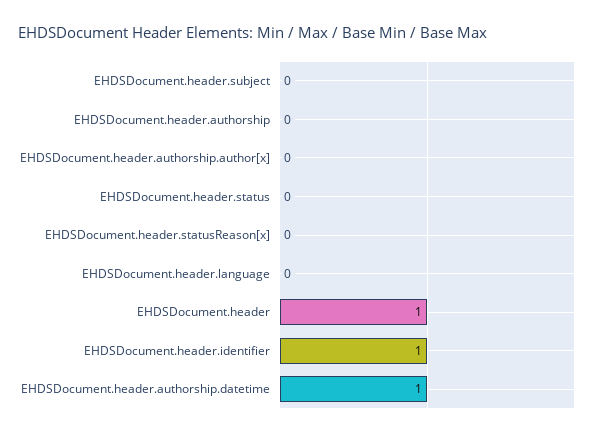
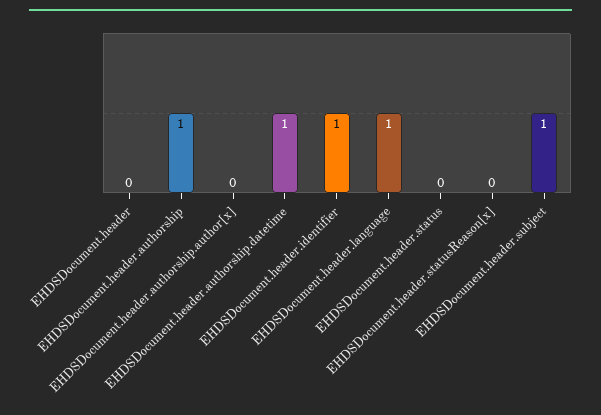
EHDSDocument.header.subject: 0 -> 1
EHDSDocument.header.authorship: 0 -> 1
EHDSDocument.header.language: 0 -> 1
EHDSDocument.header: 1 -> 0

